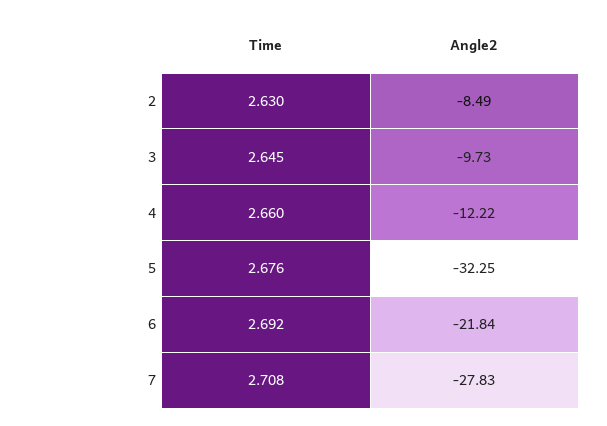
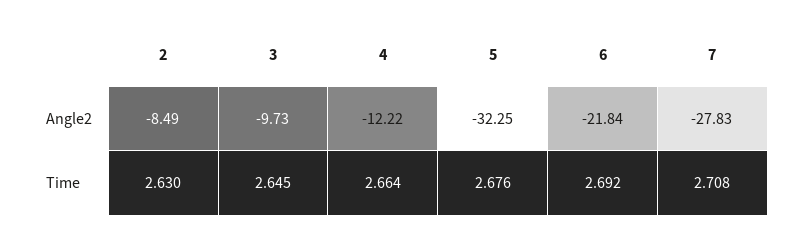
Time, 4: 2.66 -> 2.664

